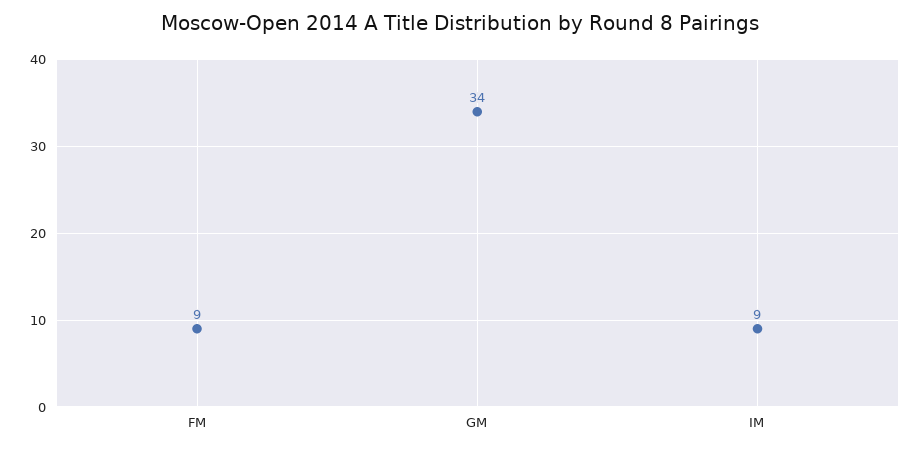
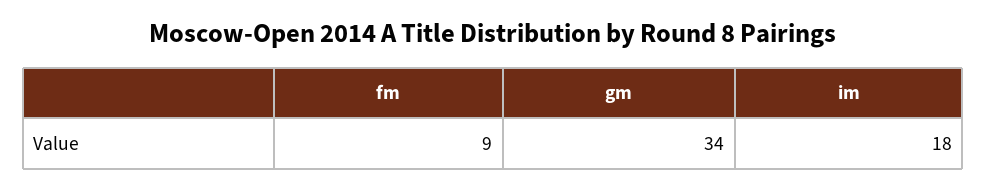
IM: 9 -> 18

